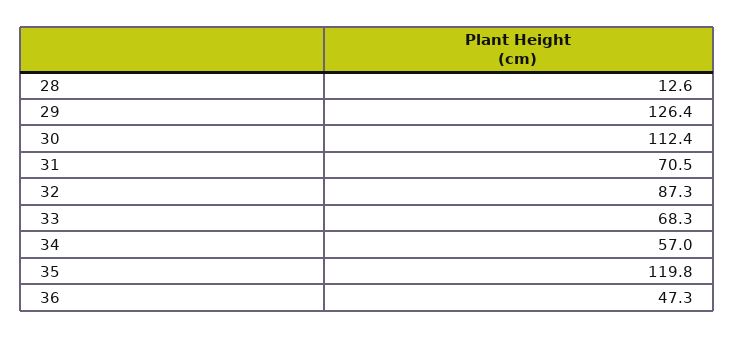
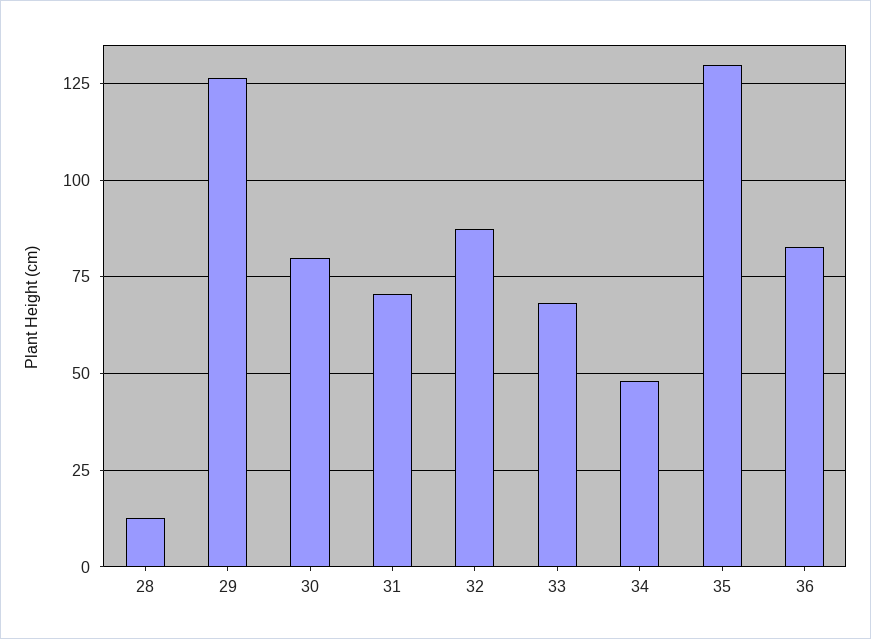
30: 112.4 -> 80
34: 57 -> 47.5
35: 119.8 -> 130
36: 47.3 -> 82.5

